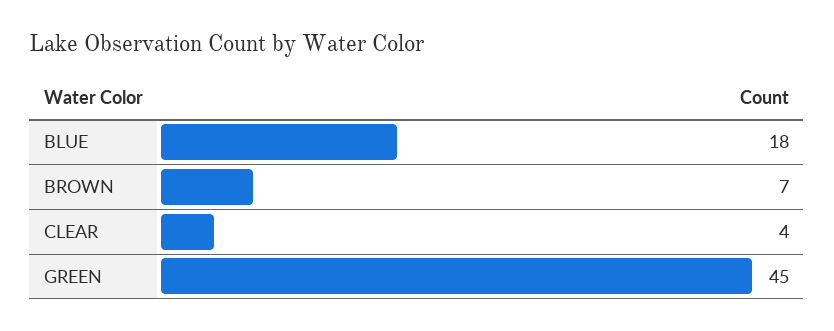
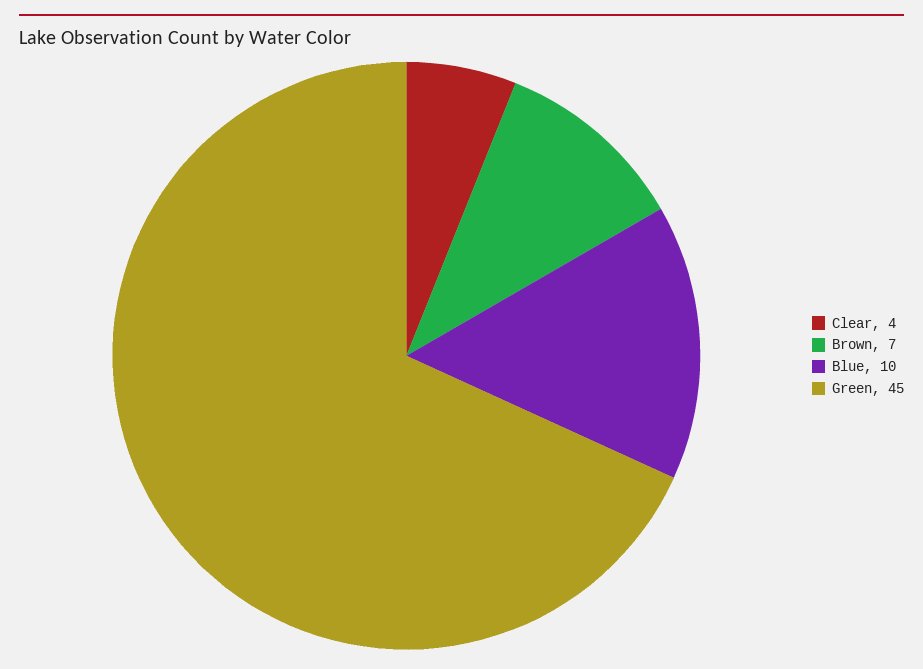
BLUE: 18 -> 10

